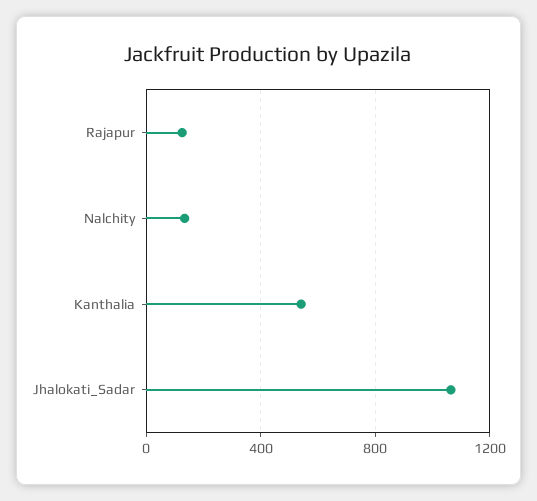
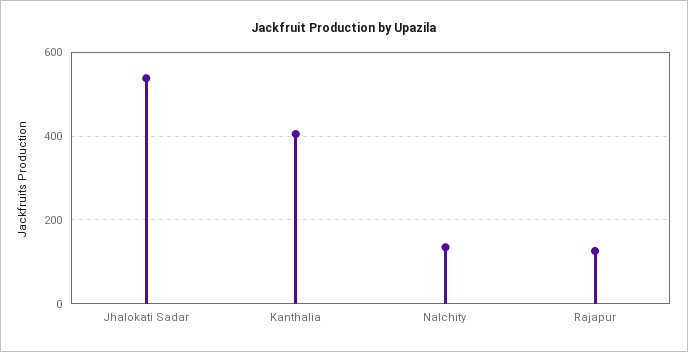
Kanthalia: 550 -> 400
Jhalokati_Sadar: 1050 -> 540

